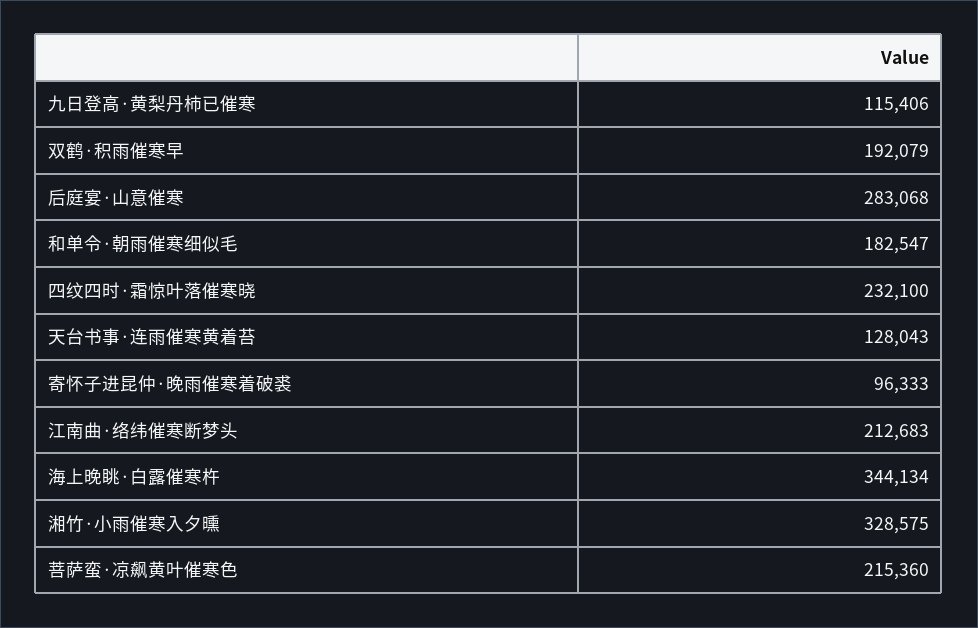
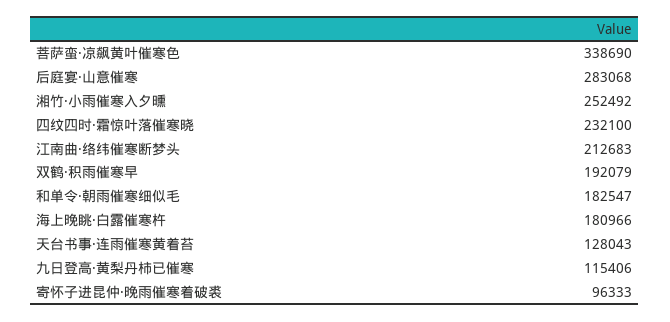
海上晚眺·白露催寒杵: 344134 -> 180966
湘竹·小雨催寒入夕曛: 328575 -> 252492
菩萨蛮·凉飙黄叶催寒色: 215360 -> 338690

